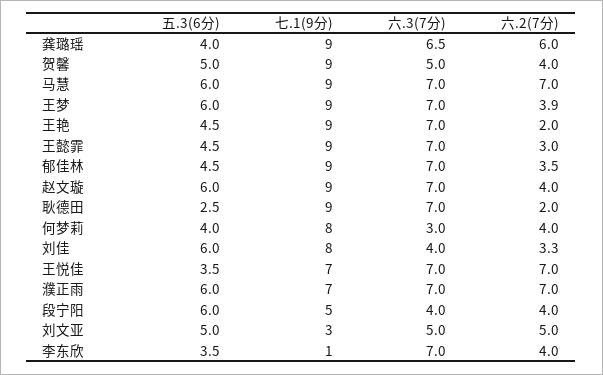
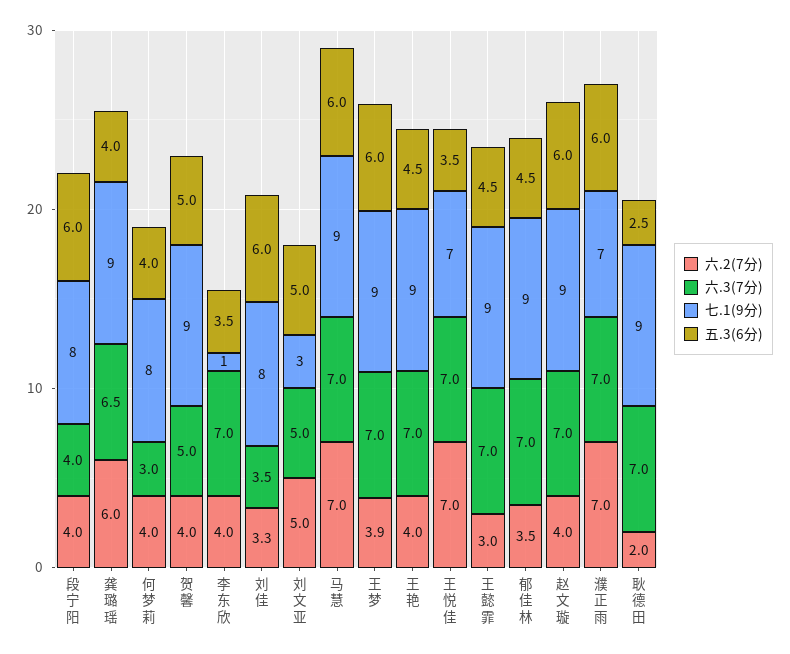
六.2(7分), 王艳: 2 -> 4
六.3(7分), 刘佳: 4 -> 3.5
七.1(9分), 段宁阳: 5 -> 8

